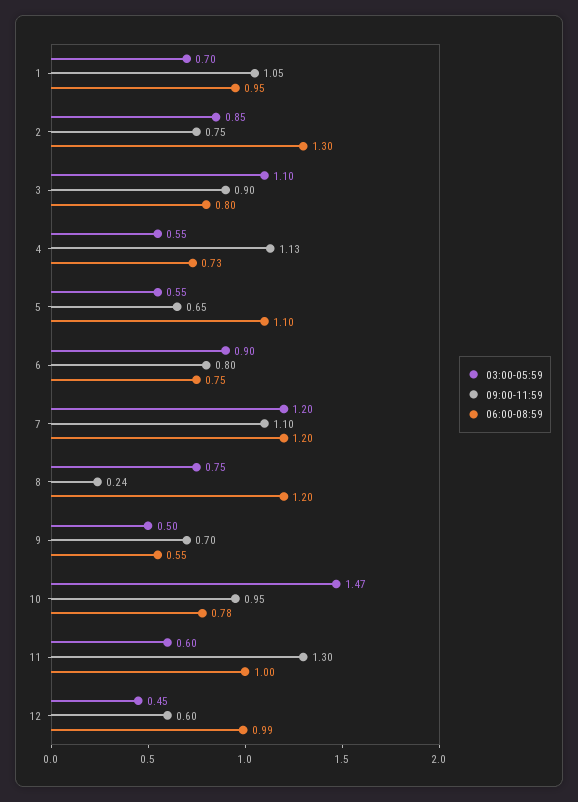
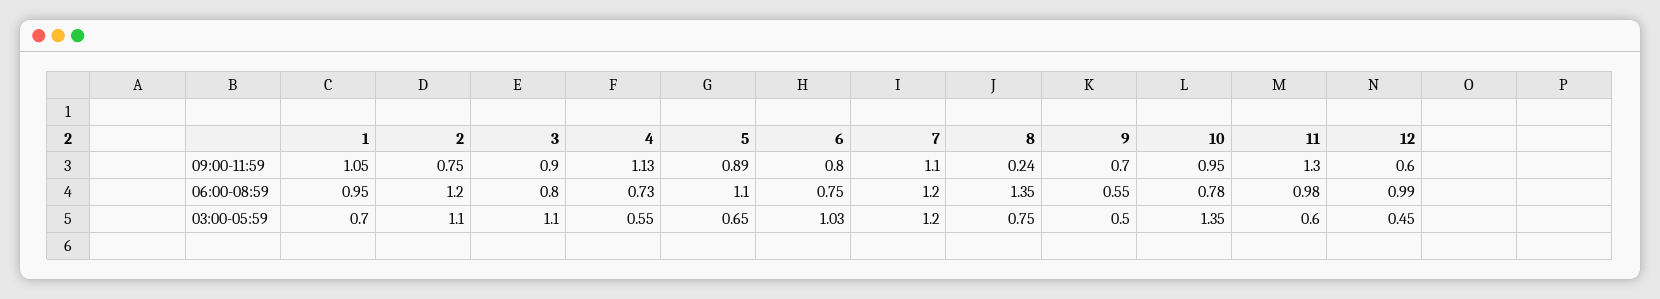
03:00-05:59, 2: 0.85 -> 1.1
06:00-08:59, 2: 1.3 -> 1.2
03:00-05:59, 5: 0.55 -> 0.65
09:00-11:59, 5: 0.65 -> 0.89
03:00-05:59, 6: 0.9 -> 1.03
06:00-08:59, 8: 1.2 -> 1.35
03:00-05:59, 10: 1.47 -> 1.35
06:00-08:59, 11: 1 -> 0.98

